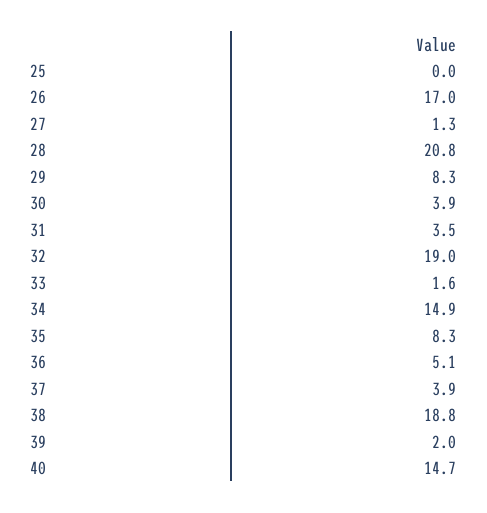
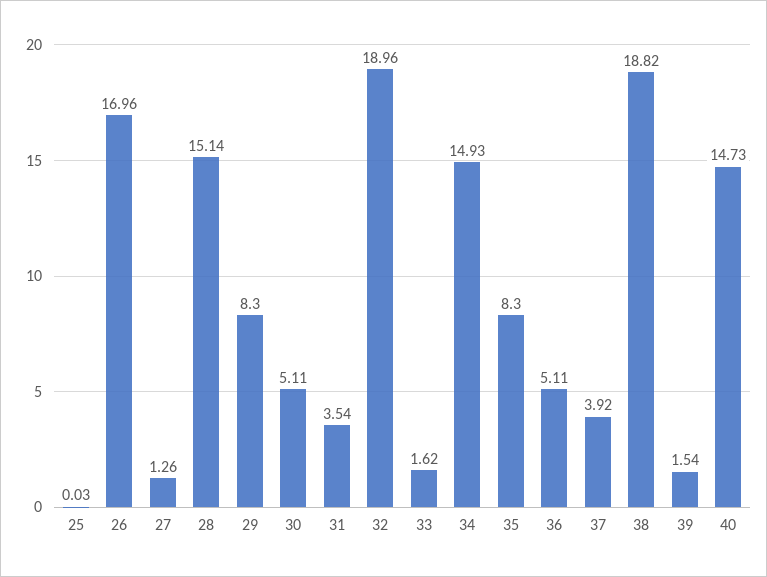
28: 20.8 -> 15.14
30: 3.9 -> 5.11
39: 2 -> 1.54

